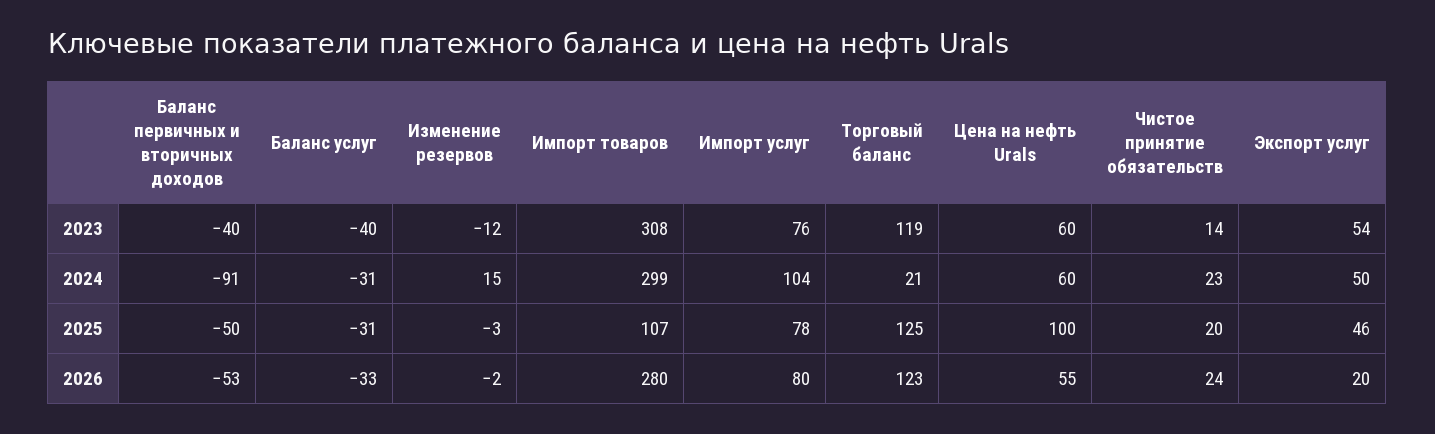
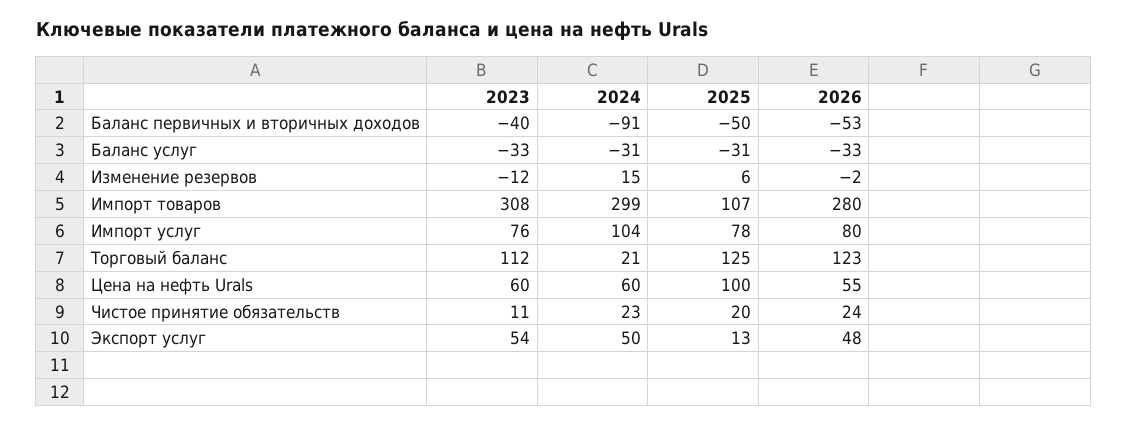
Баланс услуг, 2023: -40 -> -33
Торговый баланс, 2023: 119 -> 112
Чистое принятие обязательств, 2023: 14 -> 11
Изменение резервов, 2025: -3 -> 6
Экспорт услуг, 2025: 46 -> 13
Экспорт услуг, 2026: 20 -> 48

